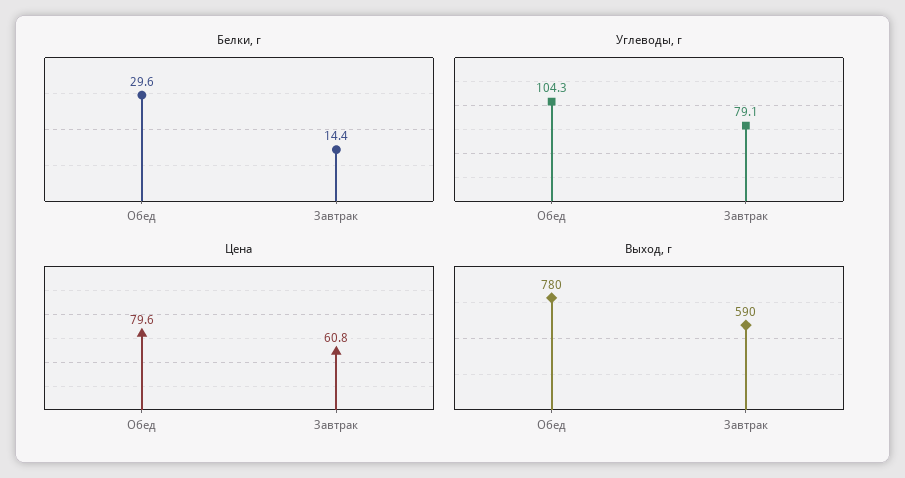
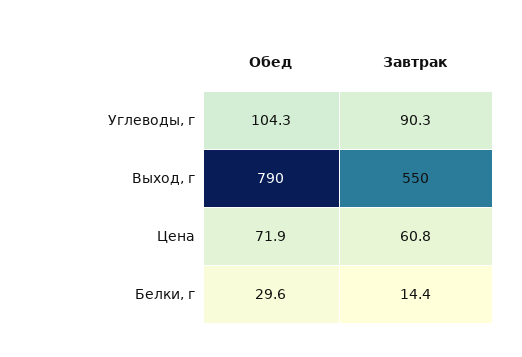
Углеводы, г, Завтрак: 79.1 -> 90.3
Цена, Обед: 79.6 -> 71.9
Выход, г, Обед: 780 -> 790
Выход, г, Завтрак: 590 -> 550

